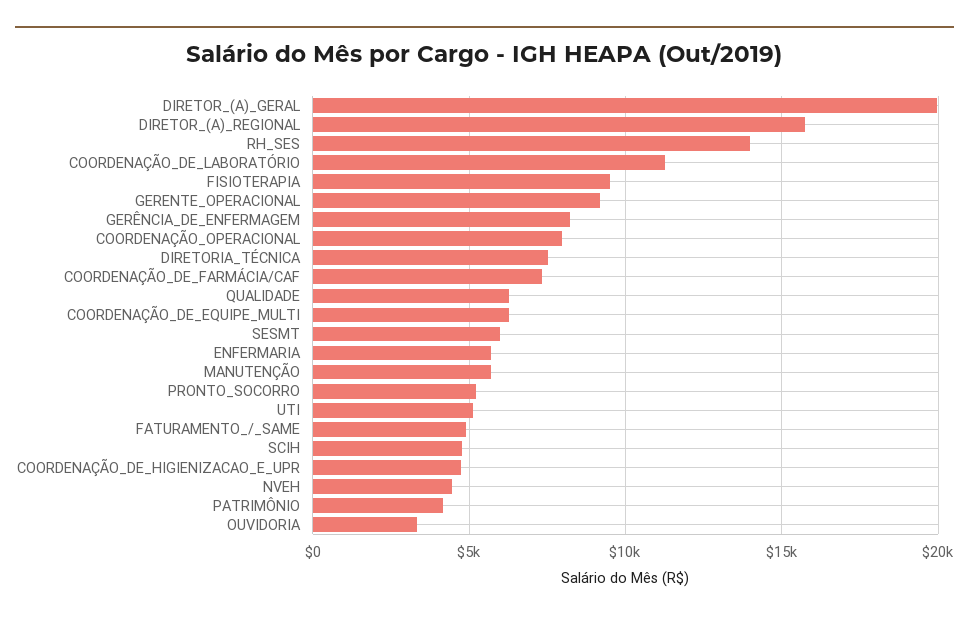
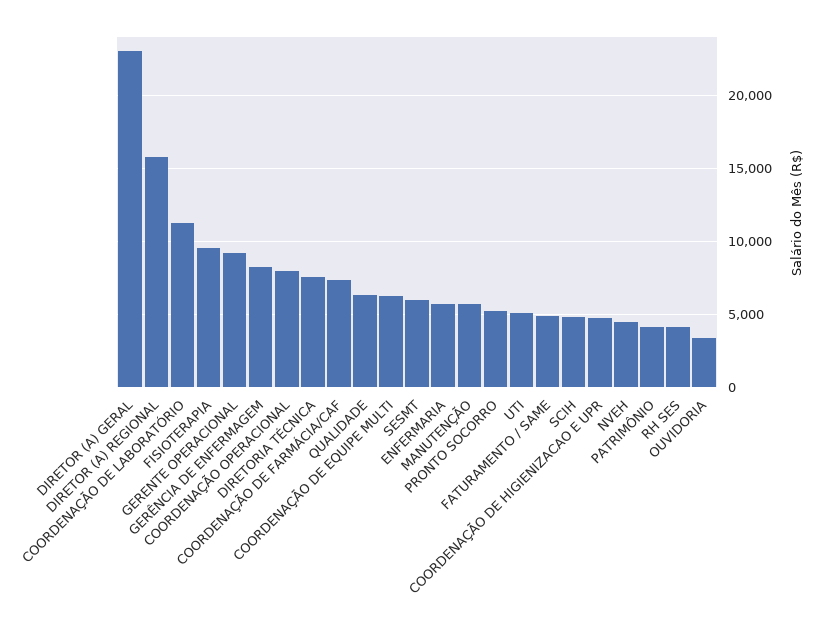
DIRETOR_(A)_GERAL: 20000 -> 23000
RH_SES: 14000 -> 4000

